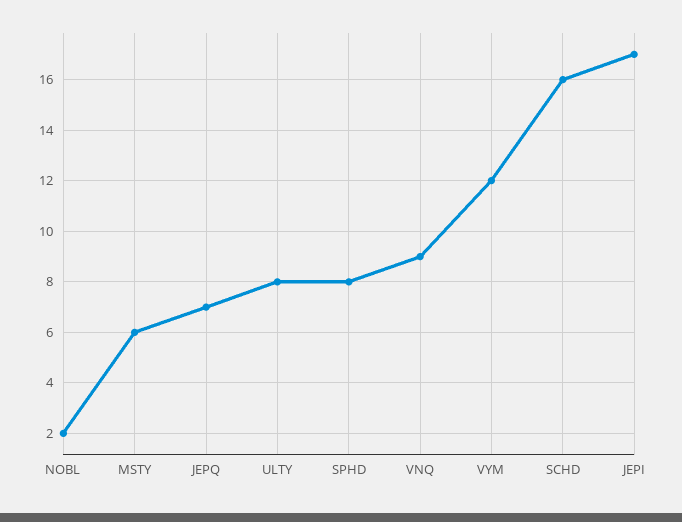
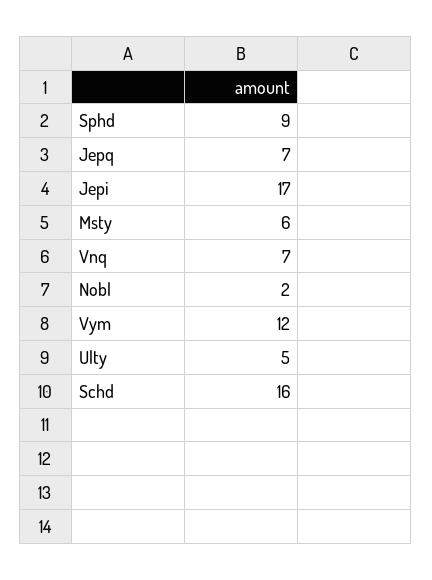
ULTY: 8 -> 5
SPHD: 8 -> 9
VNQ: 9 -> 7

